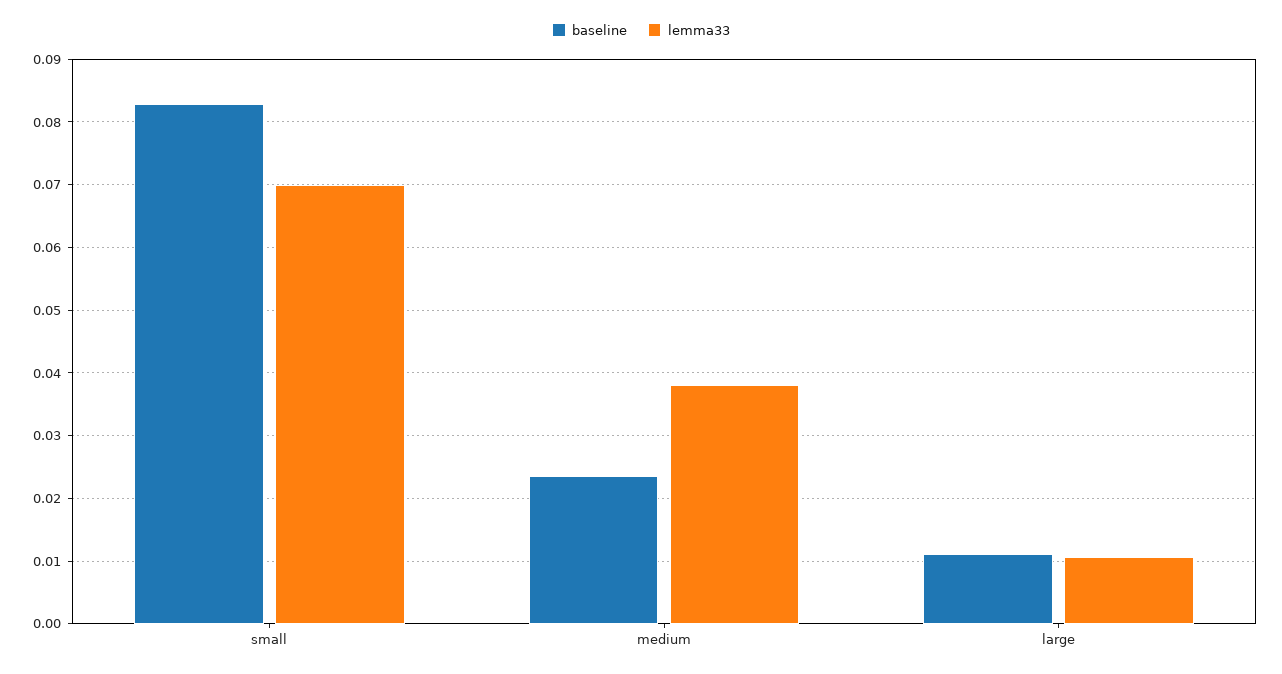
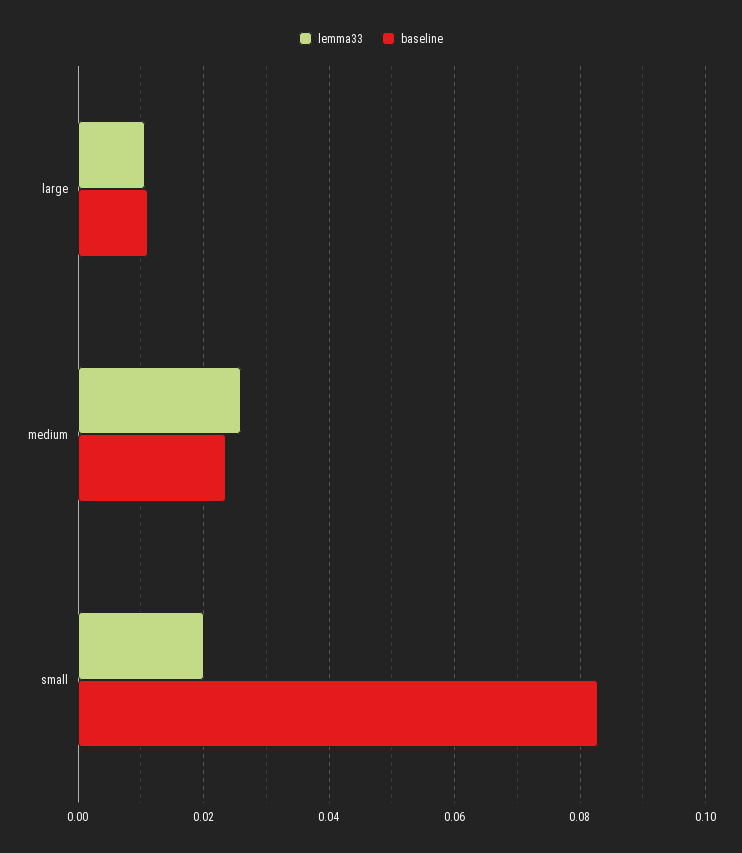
lemma33, small: 0.07 -> 0.02
lemma33, medium: 0.038 -> 0.026

